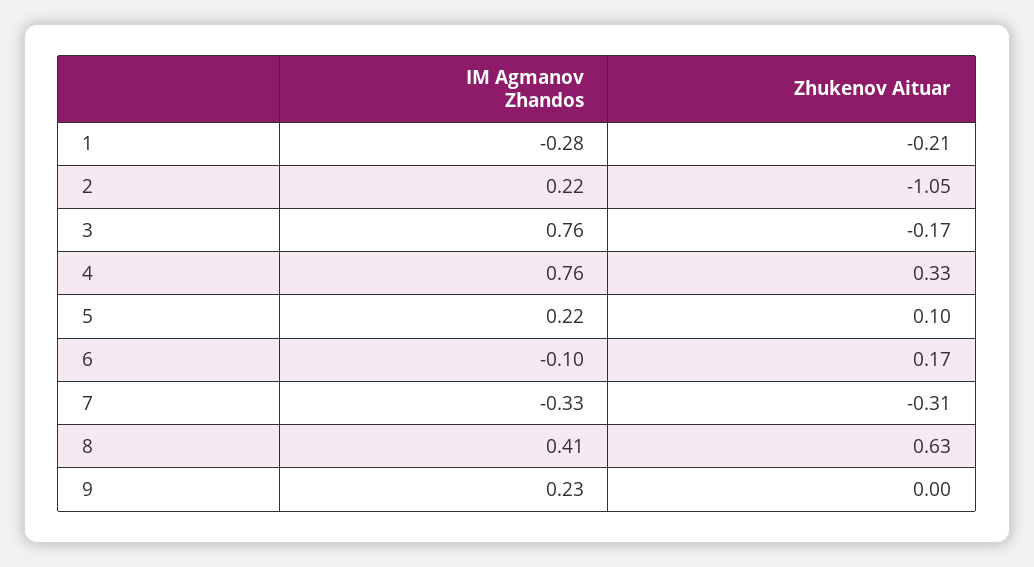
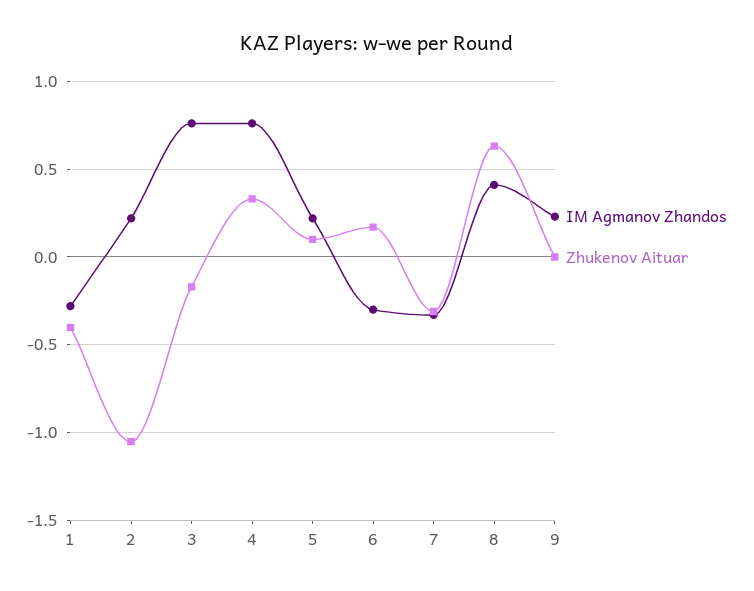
Zhukenov Aituar, 1: -0.21 -> -0.4
IM Agmanov Zhandos, 6: -0.1 -> -0.3

